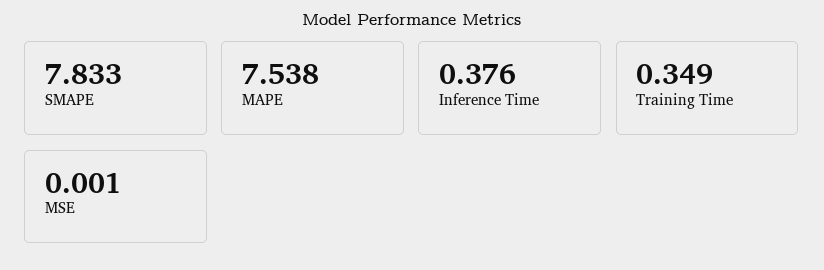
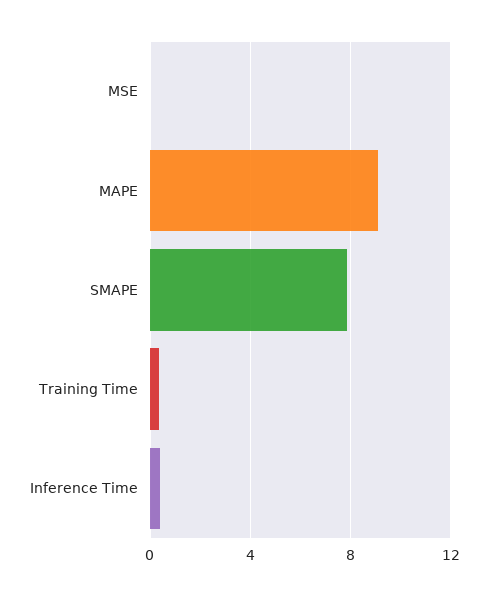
MAPE: 7.538 -> 9

